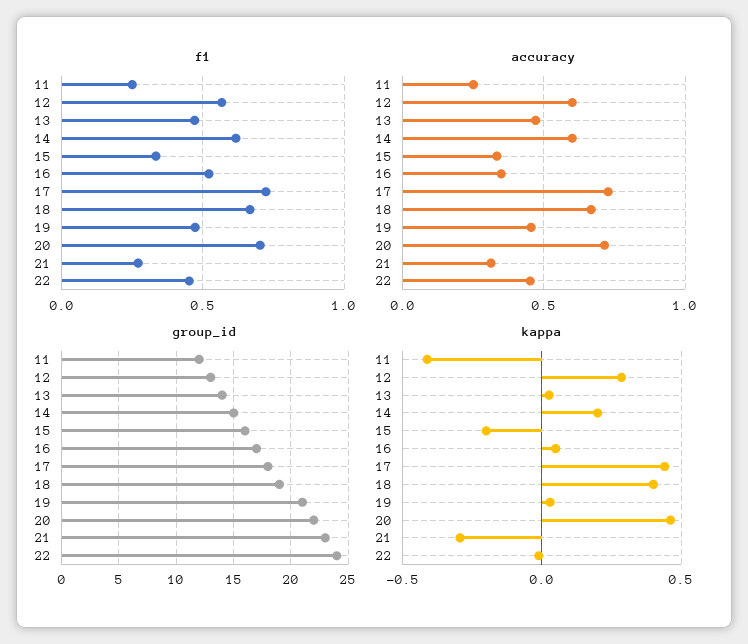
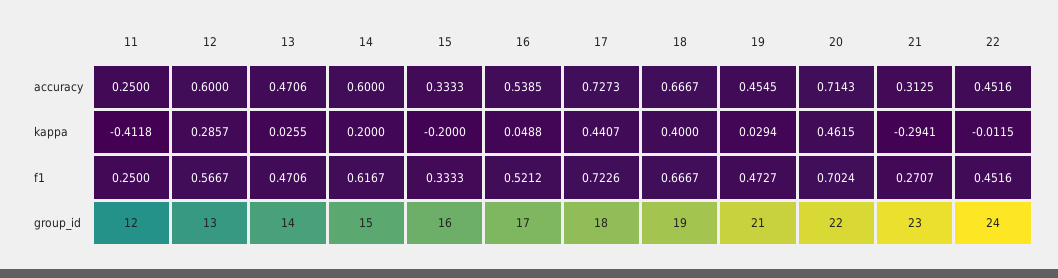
accuracy, 16: 0.35 -> 0.5385

